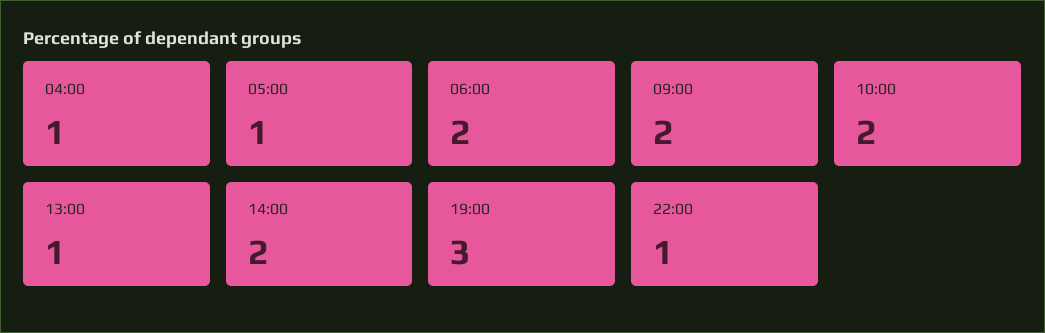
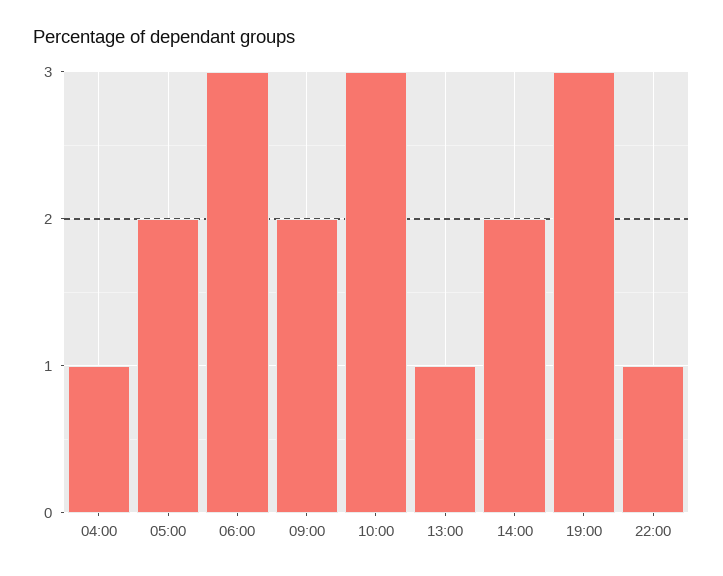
05:00: 1 -> 2
06:00: 2 -> 3
10:00: 2 -> 3

